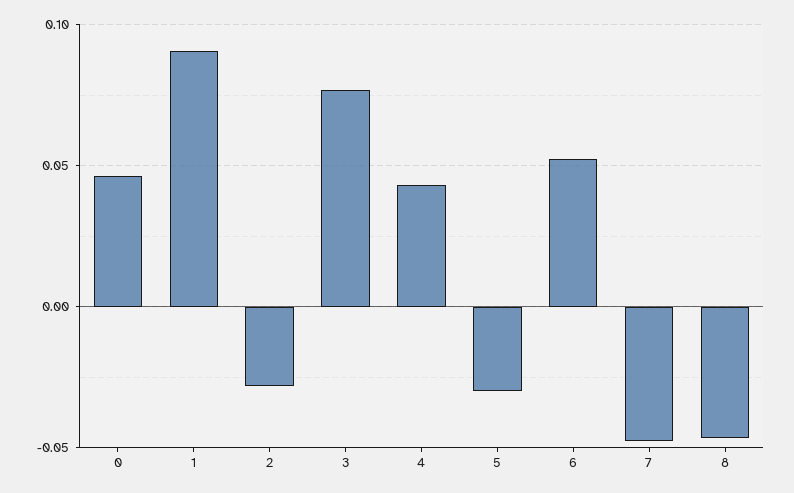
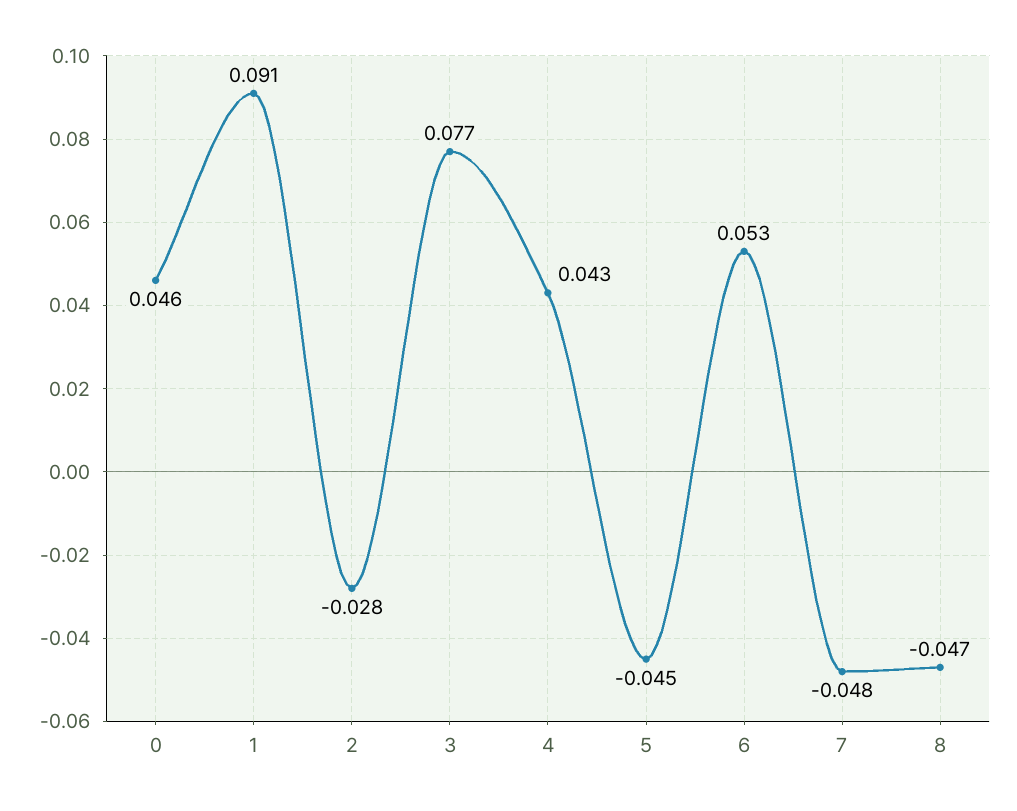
5: -0.03 -> -0.045

